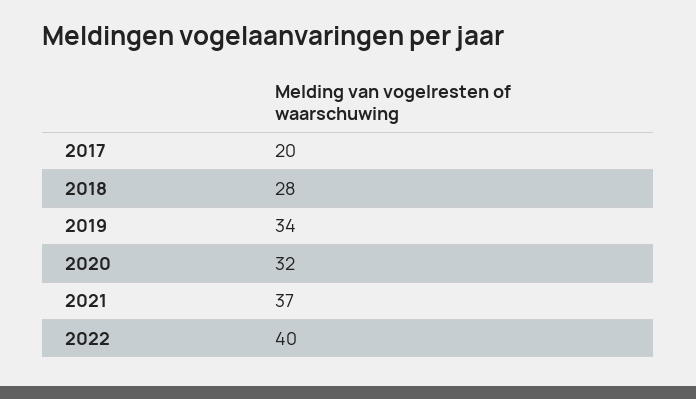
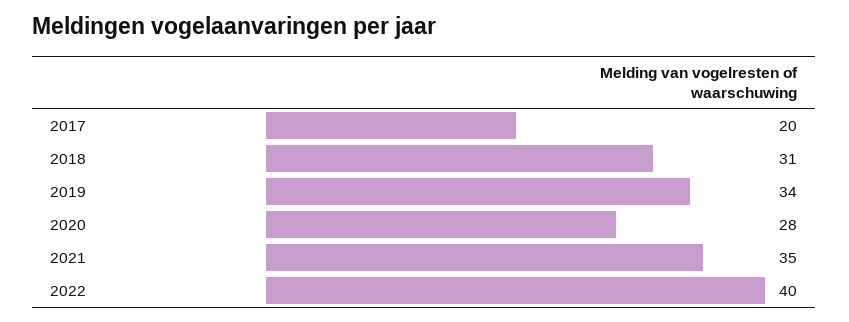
2018: 28 -> 31
2020: 32 -> 28
2021: 37 -> 35

